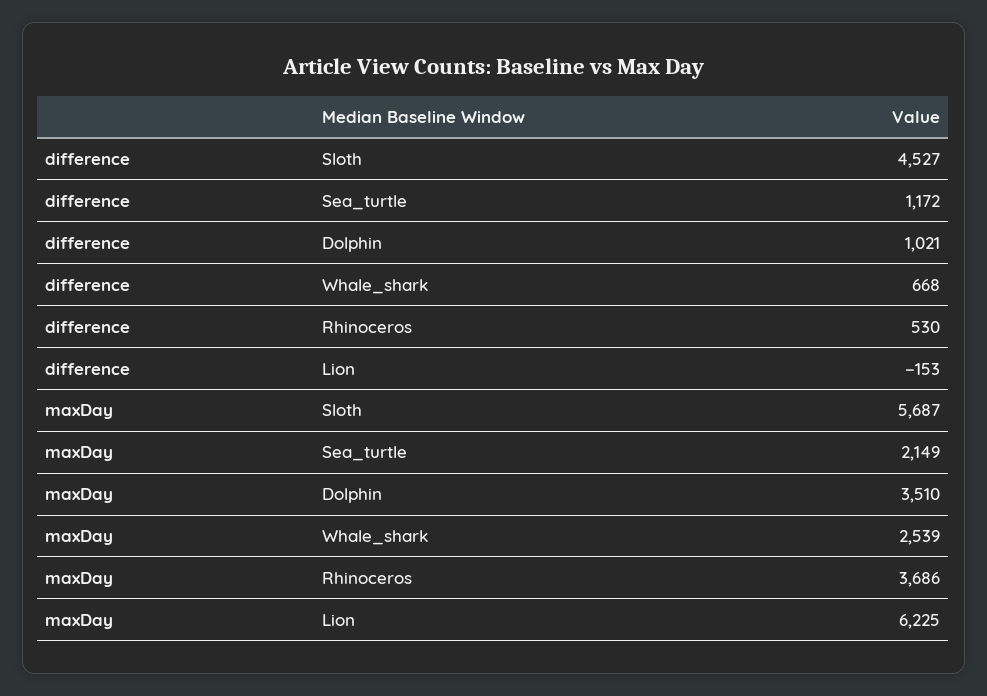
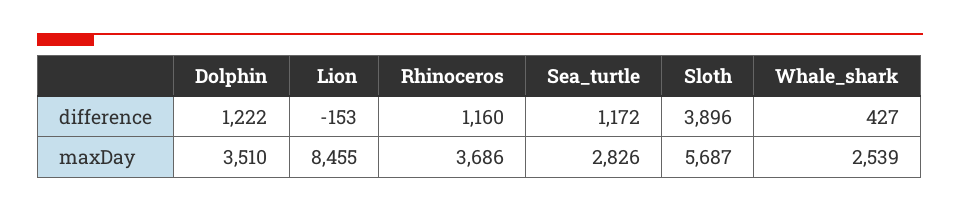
difference, Sloth: 4527 -> 3896
difference, Dolphin: 1021 -> 1222
difference, Whale_shark: 668 -> 427
difference, Rhinoceros: 530 -> 1160
maxDay, Sea_turtle: 2149 -> 2826
maxDay, Lion: 6225 -> 8455

